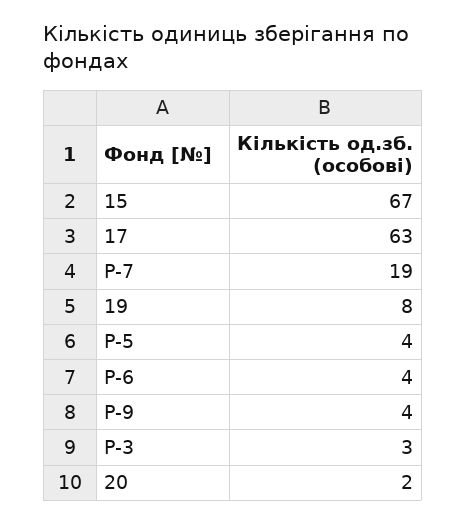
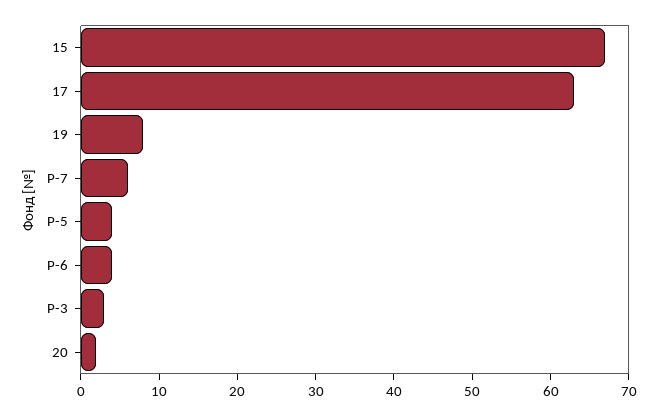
Р-7: 19 -> 5
Р-9: 4 -> none

